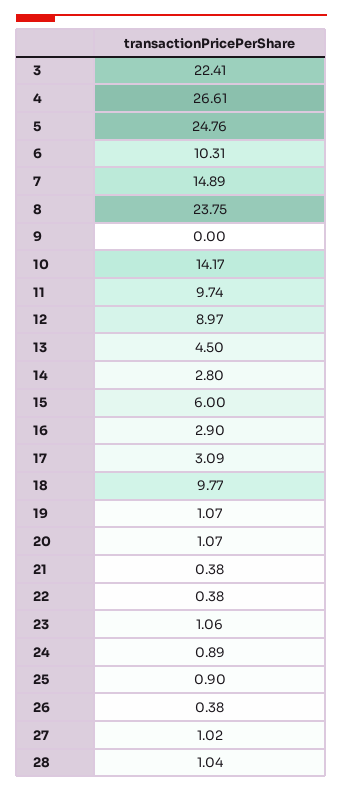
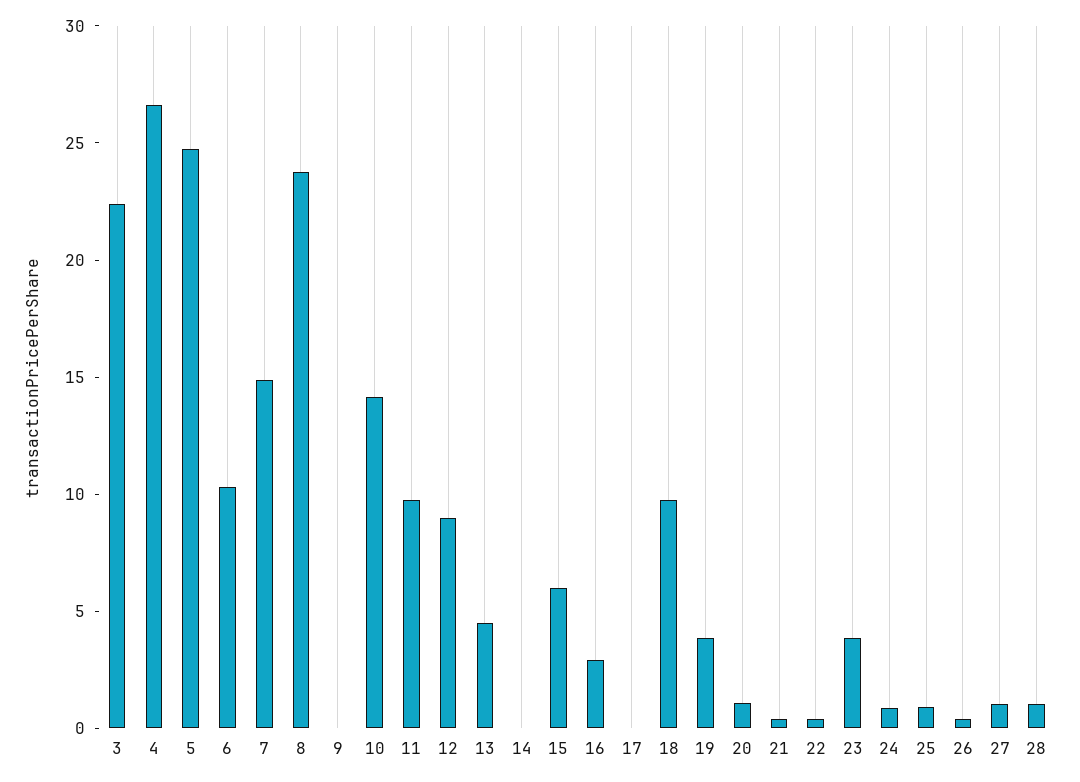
14: 2.8 -> 0
17: 3.09 -> 0
19: 1.07 -> 4
23: 1.06 -> 4

